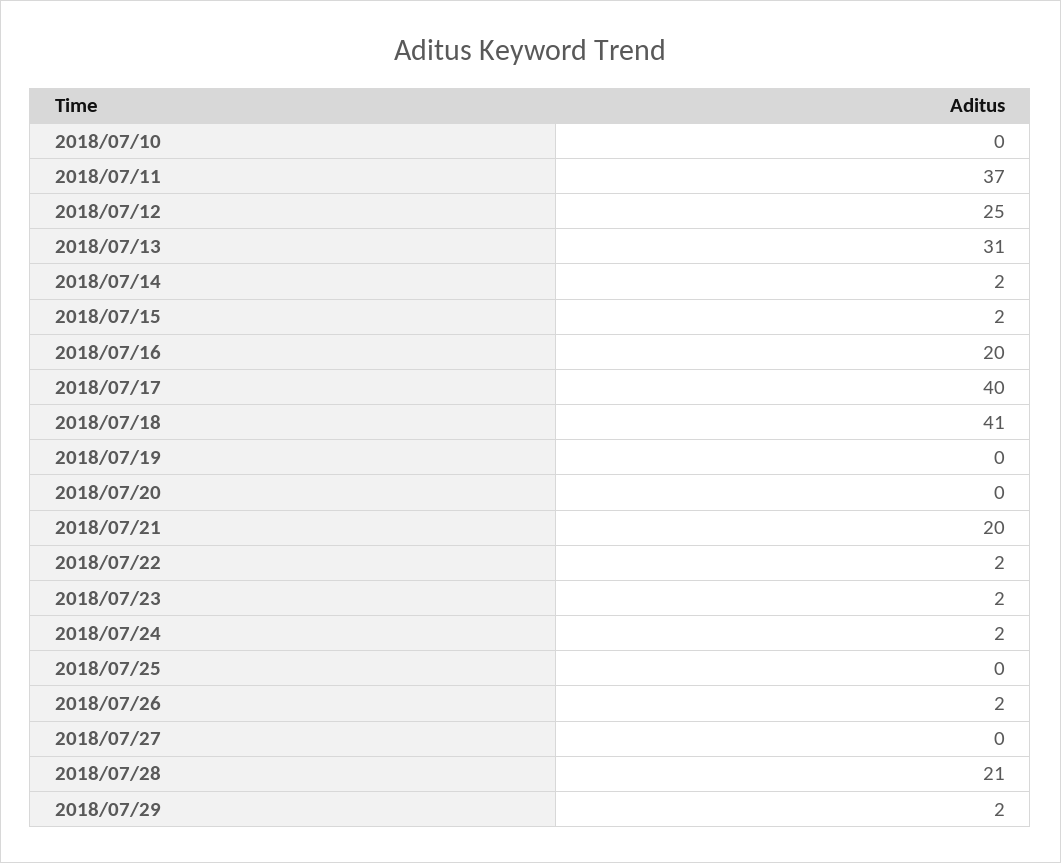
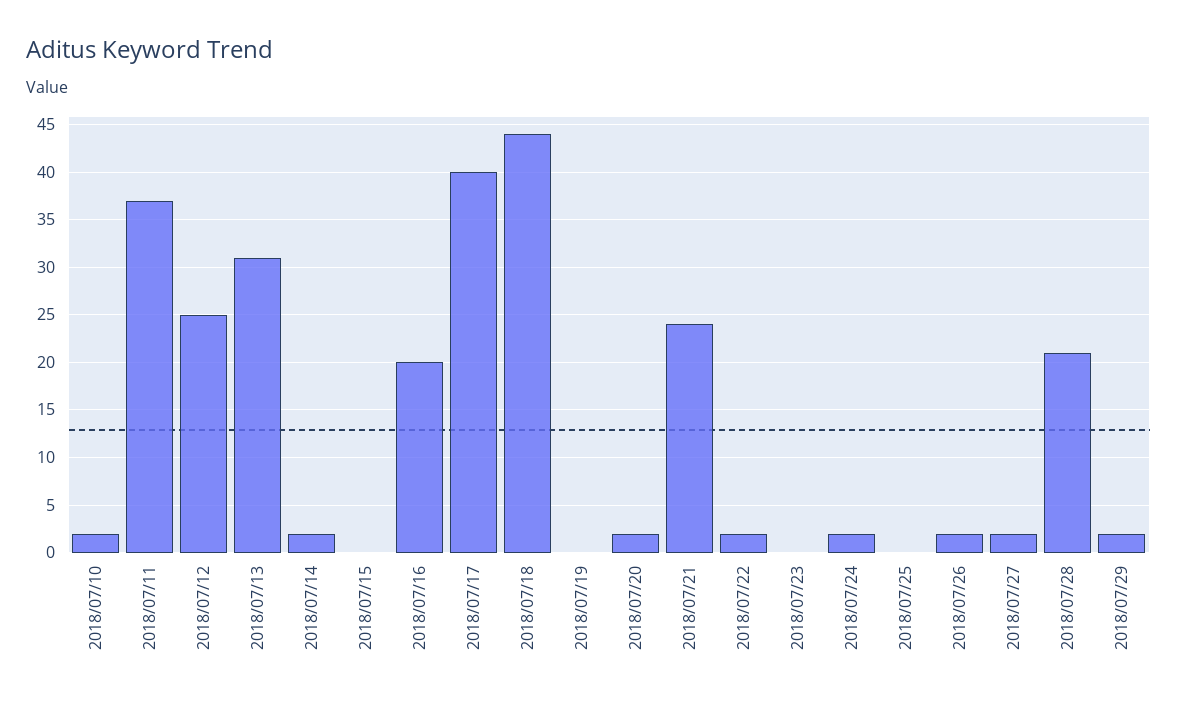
2018/07/10: 0 -> 2
2018/07/15: 2 -> 0
2018/07/18: 41 -> 44
2018/07/20: 0 -> 2
2018/07/21: 20 -> 24
2018/07/23: 2 -> 0
2018/07/27: 0 -> 2

